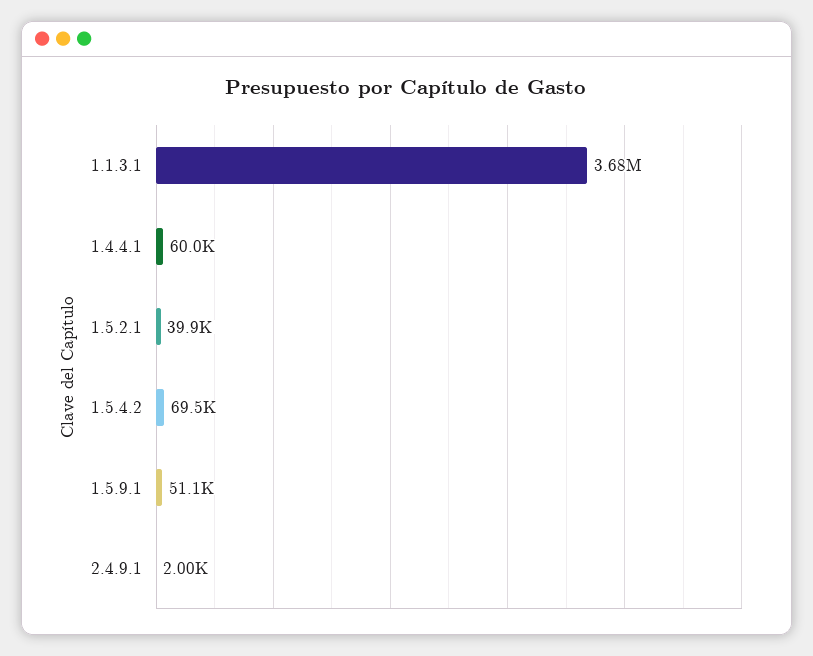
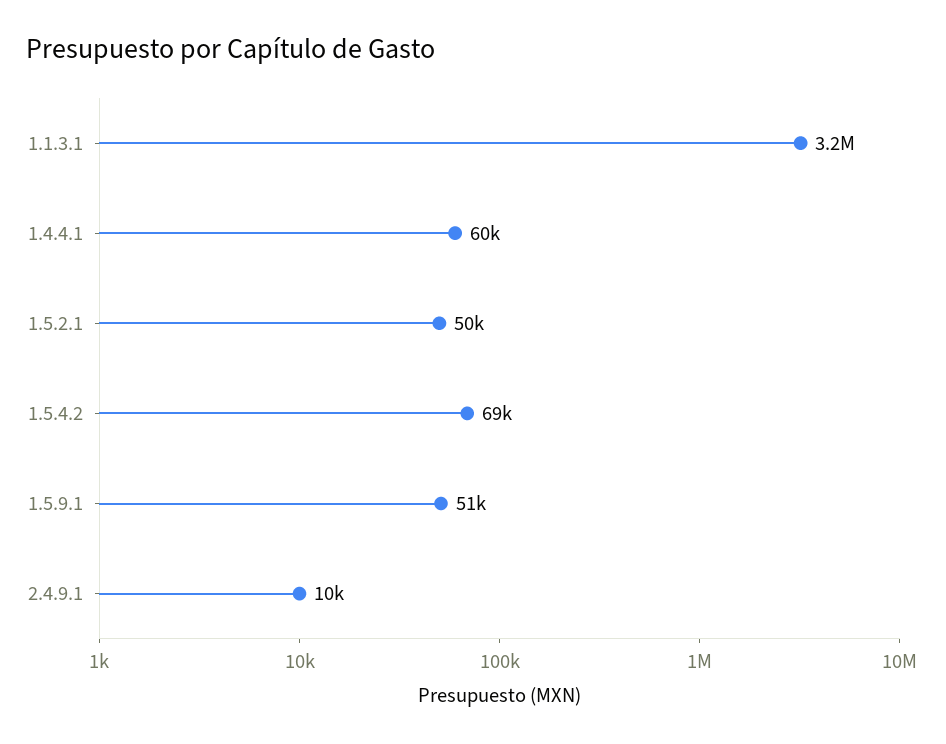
1.1.3.1: 3680000 -> 3200000
1.5.2.1: 39900 -> 50000
2.4.9.1: 2000 -> 10000

